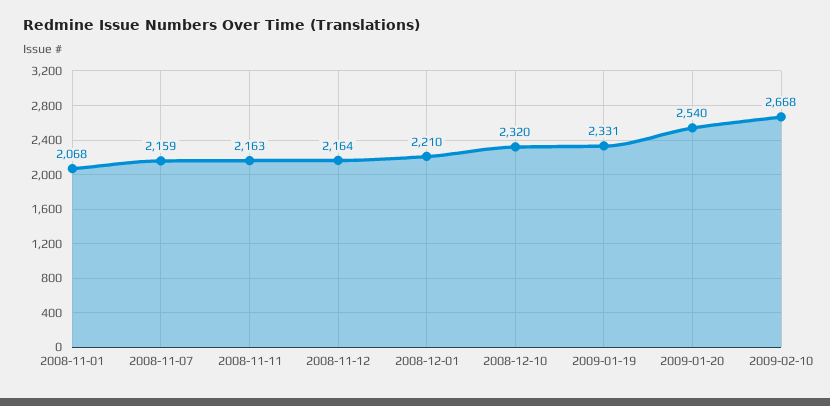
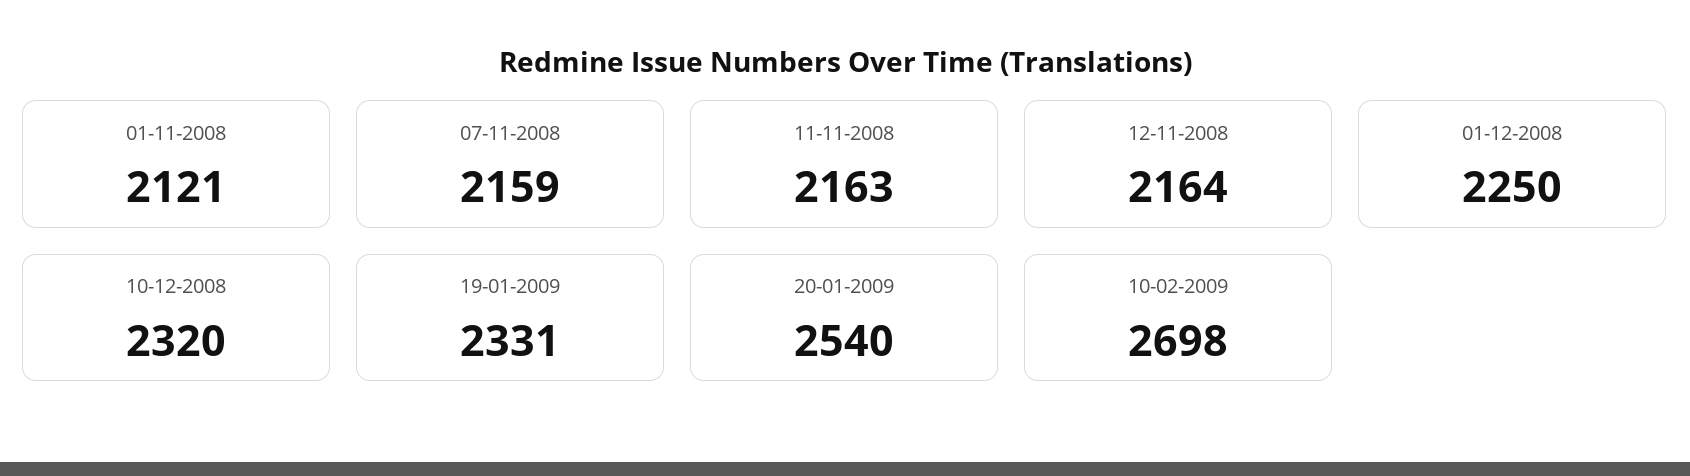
2008-11-01: 2068 -> 2121
2008-12-01: 2210 -> 2250
2009-02-10: 2668 -> 2698

